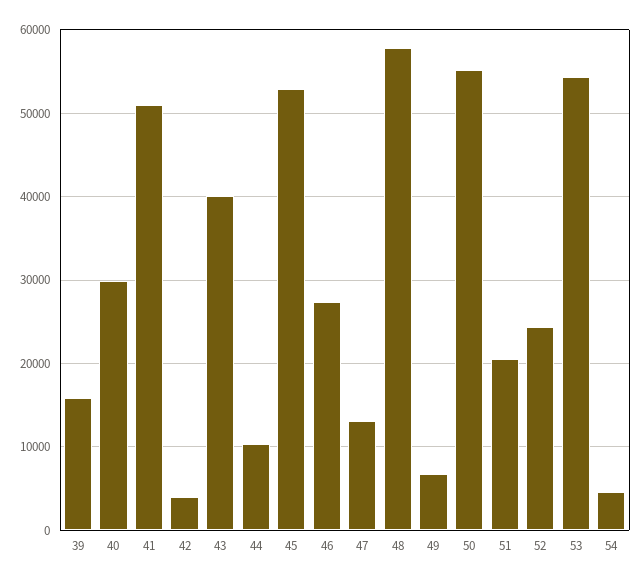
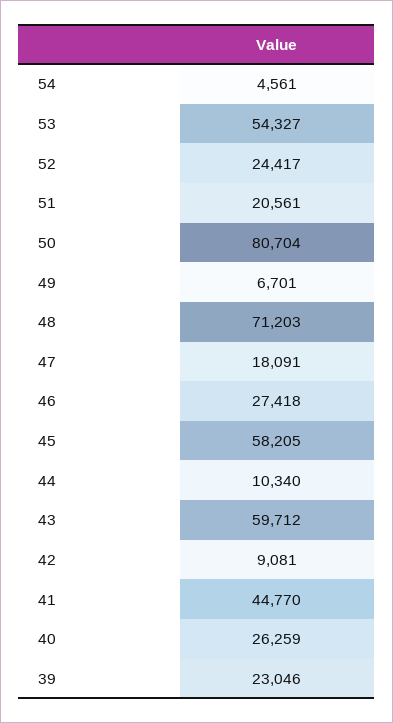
39: 16000 -> 23046
40: 30000 -> 26259
41: 51000 -> 44770
42: 4000 -> 9081
43: 40000 -> 59712
45: 53000 -> 58205
47: 13000 -> 18091
48: 58000 -> 71203
50: 55000 -> 80704

